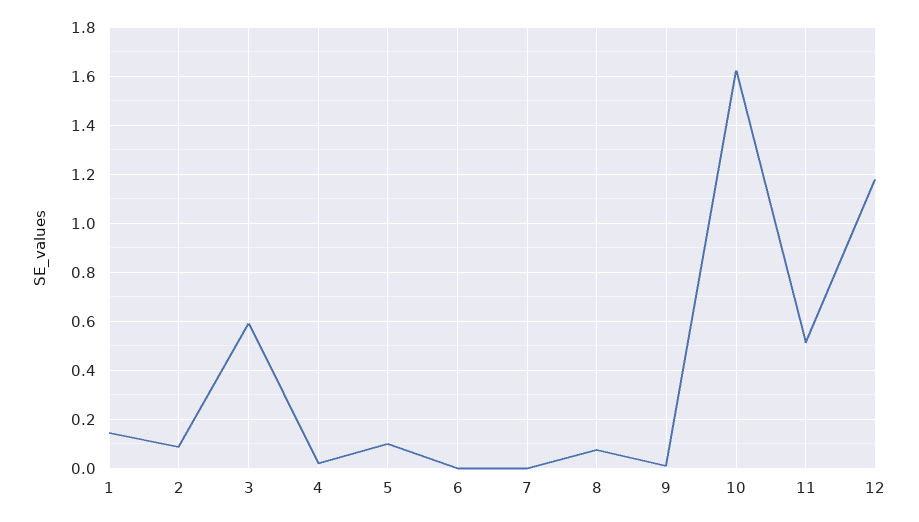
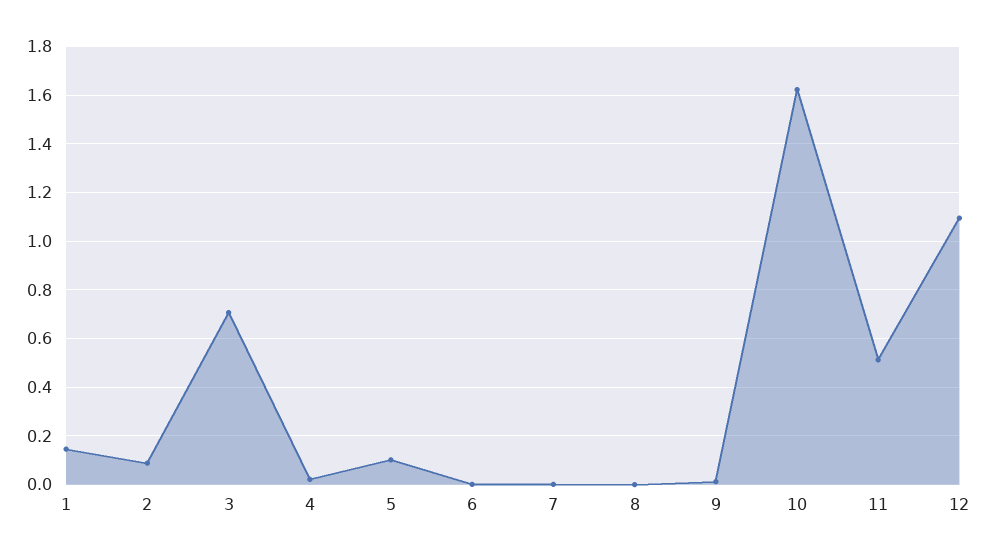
3: 0.6 -> 0.7
8: 0.075 -> 0
12: 1.175 -> 1.1

